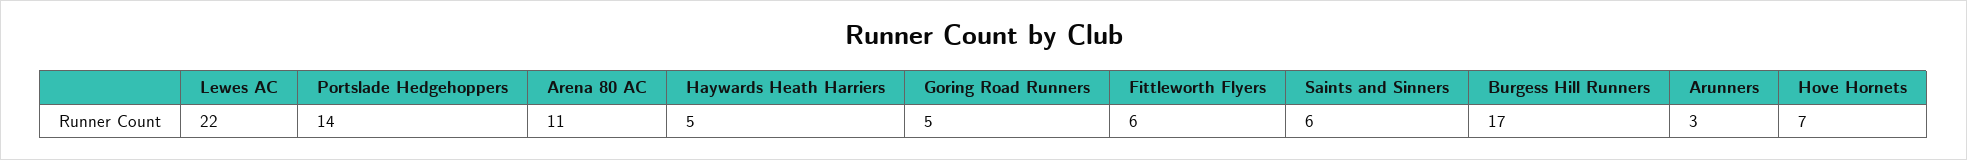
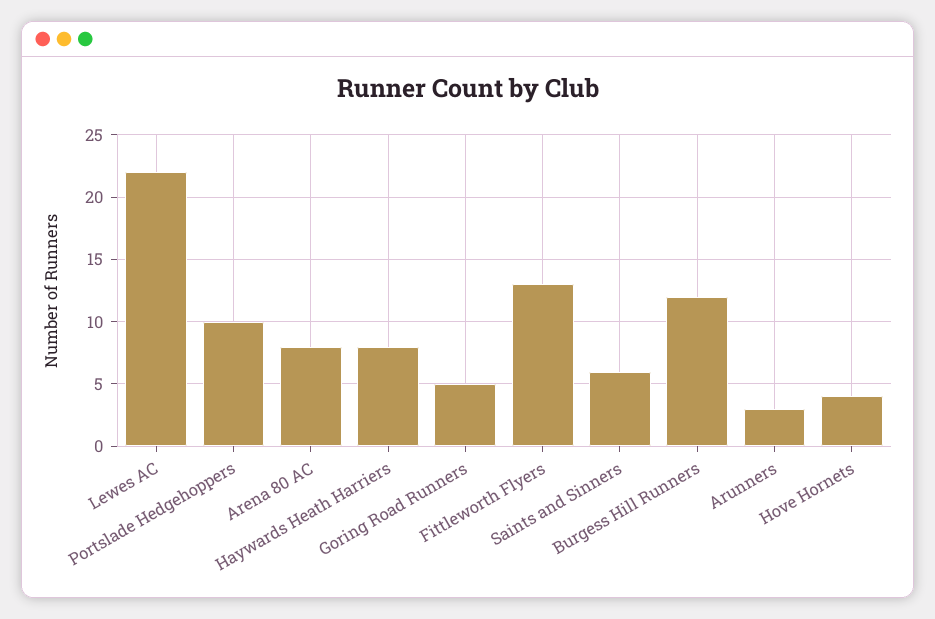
Portslade Hedgehoppers: 14 -> 10
Arena 80 AC: 11 -> 8
Haywards Heath Harriers: 5 -> 8
Fittleworth Flyers: 6 -> 13
Burgess Hill Runners: 17 -> 12
Hove Hornets: 7 -> 4

